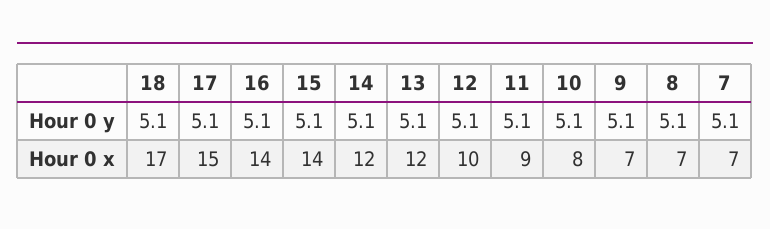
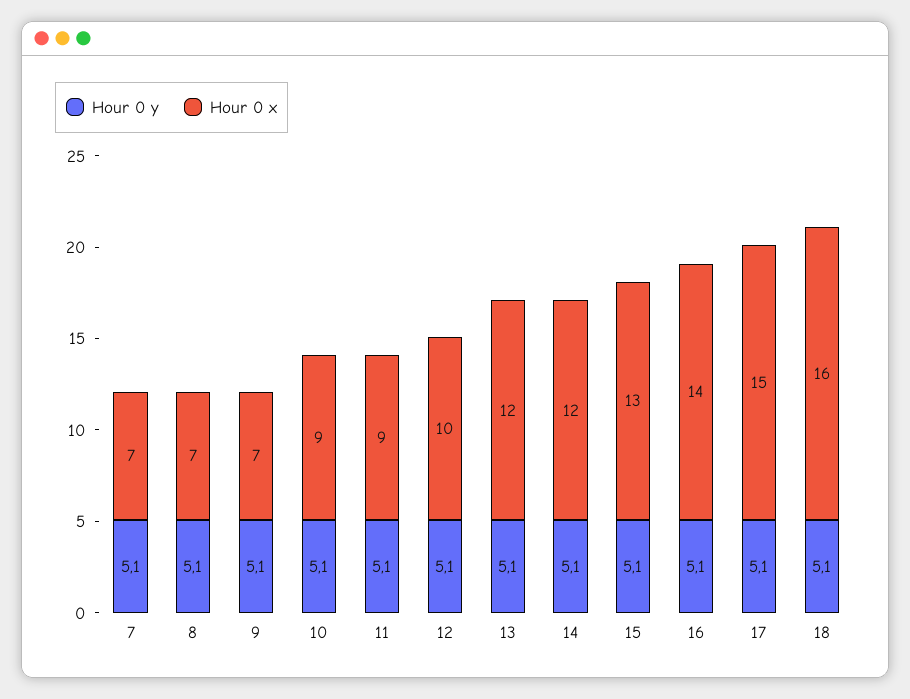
Hour 0 x, 18: 17 -> 16
Hour 0 x, 15: 14 -> 13
Hour 0 x, 10: 8 -> 9

